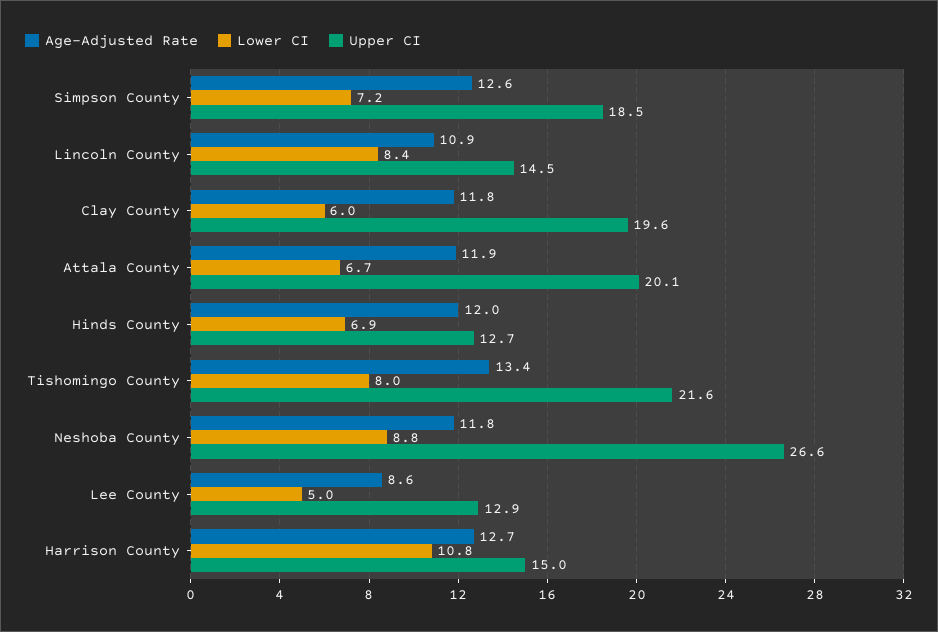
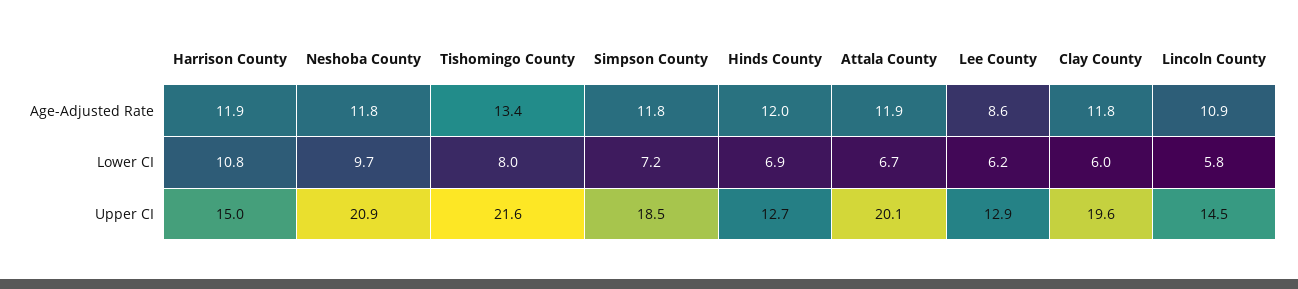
Age-Adjusted Rate, Simpson County: 12.6 -> 11.8
Lower CI, Lincoln County: 8.4 -> 5.8
Lower CI, Neshoba County: 8.8 -> 9.7
Upper CI, Neshoba County: 26.6 -> 20.9
Lower CI, Lee County: 5 -> 6.2
Age-Adjusted Rate, Harrison County: 12.7 -> 11.9

